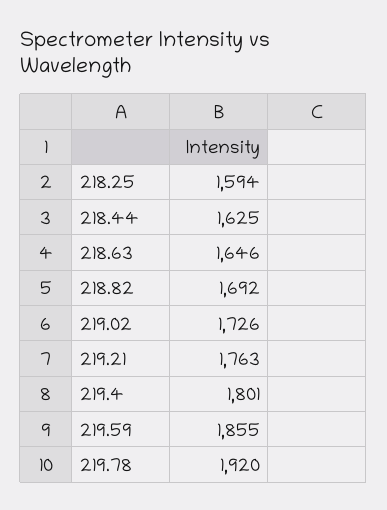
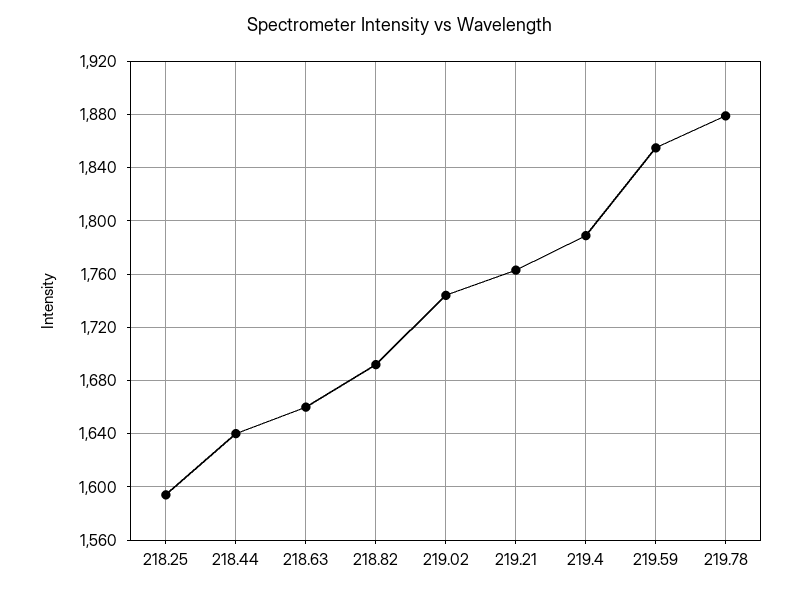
218.44: 1625 -> 1640
218.63: 1646 -> 1660
219.02: 1726 -> 1745
219.4: 1801 -> 1790
219.78: 1920 -> 1880

